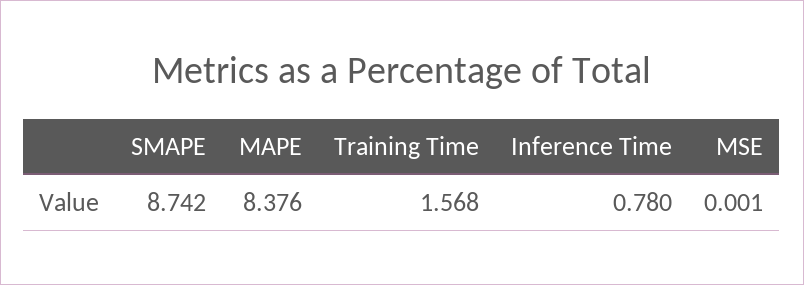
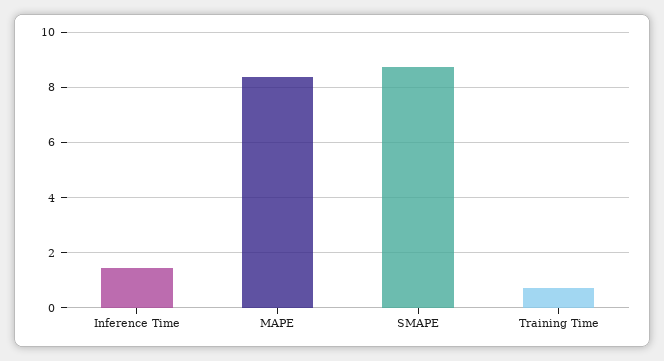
Training Time: 1.568 -> 0.75
Inference Time: 0.78 -> 1.5
MSE: 0.001 -> none

